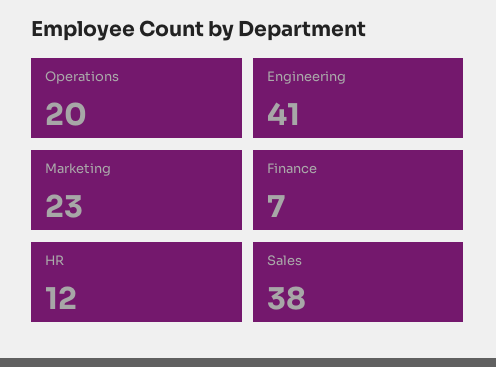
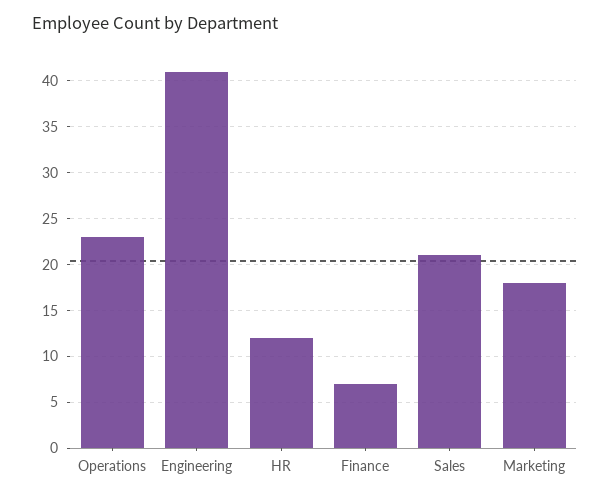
Operations: 20 -> 23
Marketing: 23 -> 18
Sales: 38 -> 21

